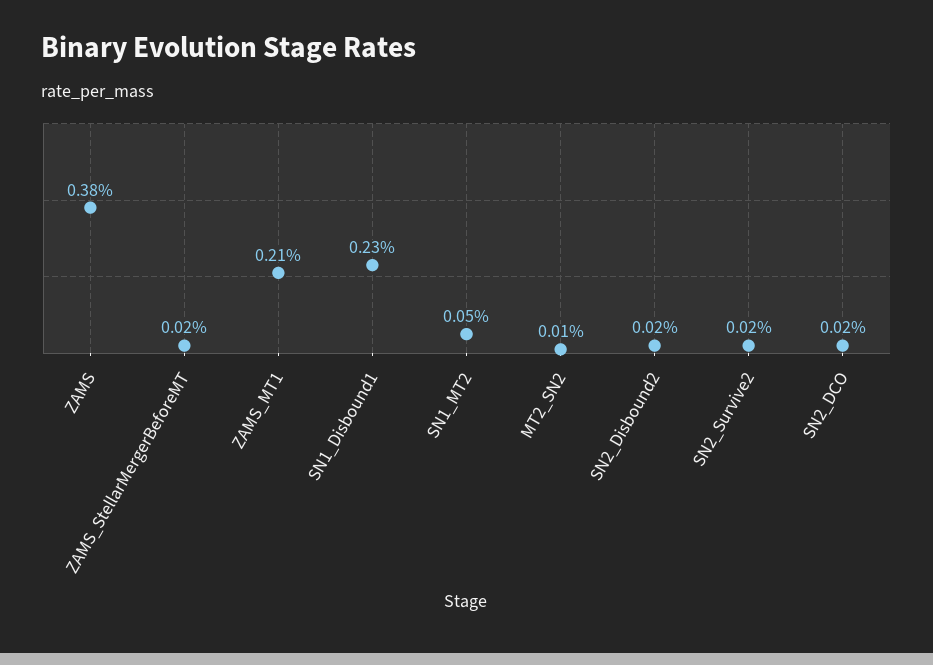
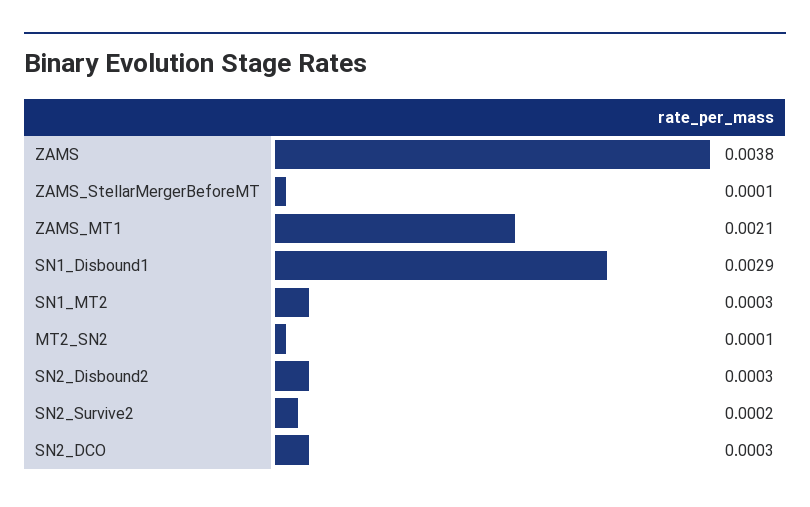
ZAMS_StellarMergerBeforeMT: 0.0002 -> 0.0001
SN1_Disbound1: 0.0023 -> 0.0029
SN1_MT2: 0.0005 -> 0.0003
SN2_Disbound2: 0.0002 -> 0.0003
SN2_DCO: 0.0002 -> 0.0003

